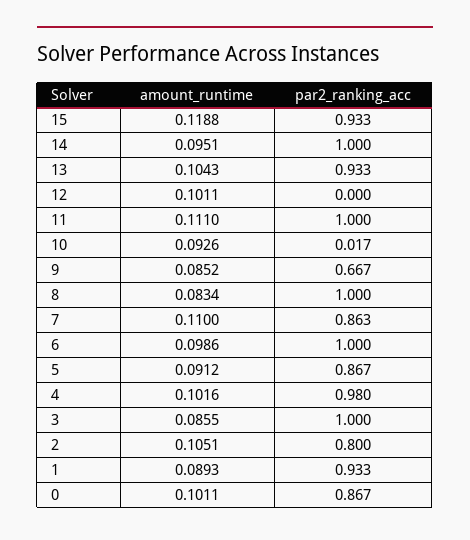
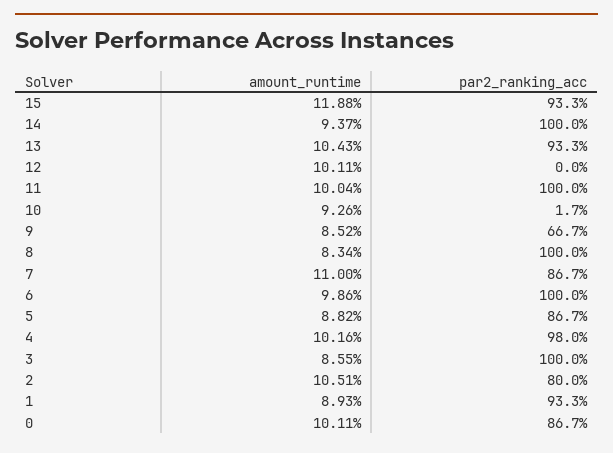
amount_runtime, 14: 0.0951 -> 0.0937
amount_runtime, 11: 0.111 -> 0.1004
par2_ranking_acc, 7: 0.863 -> 0.867
amount_runtime, 5: 0.0912 -> 0.0882

